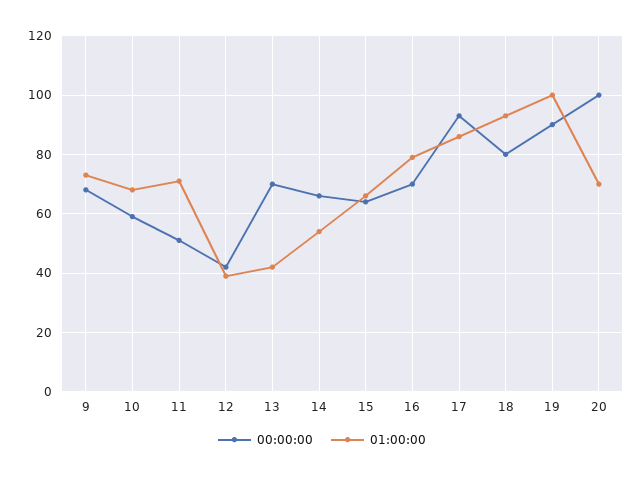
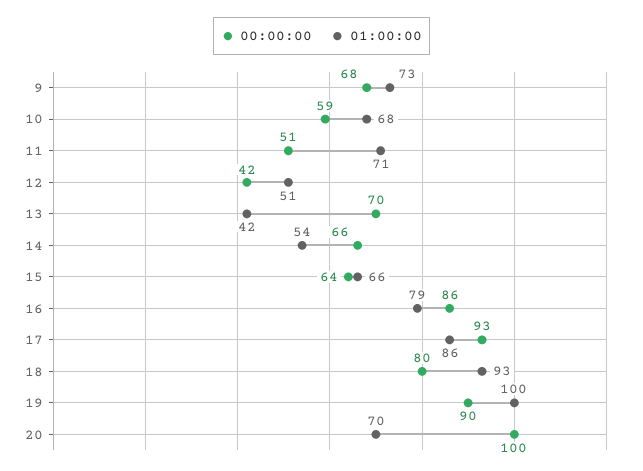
01:00:00, 12: 40 -> 51
00:00:00, 16: 70 -> 86

